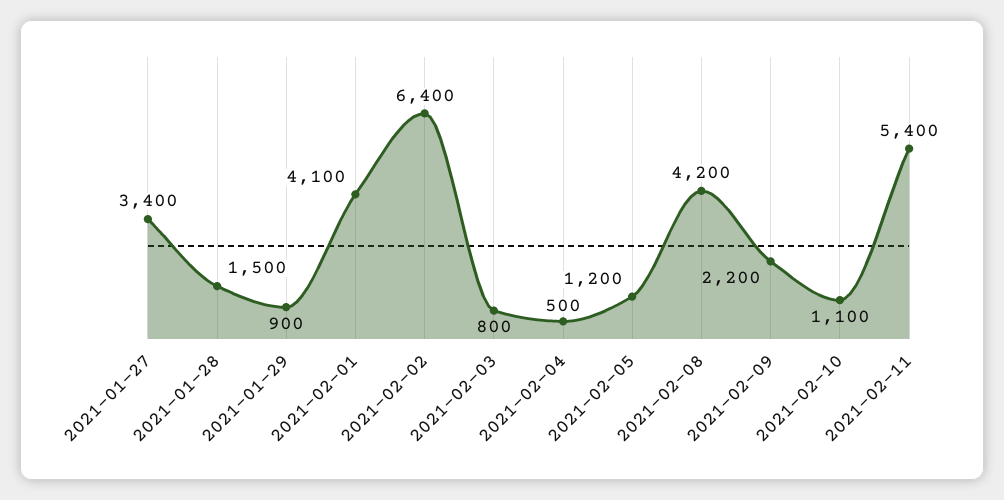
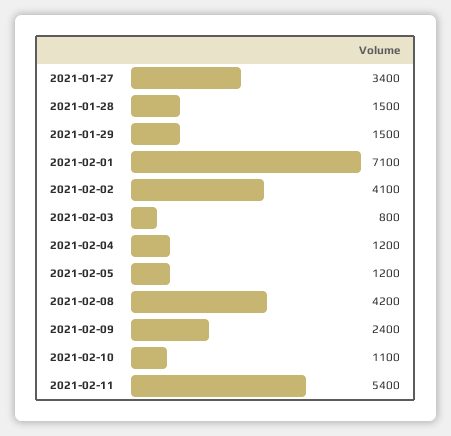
2021-01-29: 900 -> 1500
2021-02-01: 4100 -> 7100
2021-02-02: 6400 -> 4100
2021-02-04: 500 -> 1200
2021-02-09: 2200 -> 2400

